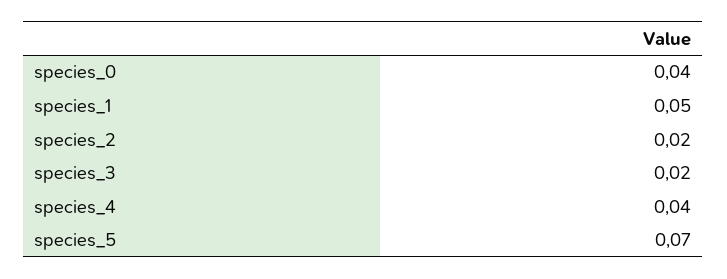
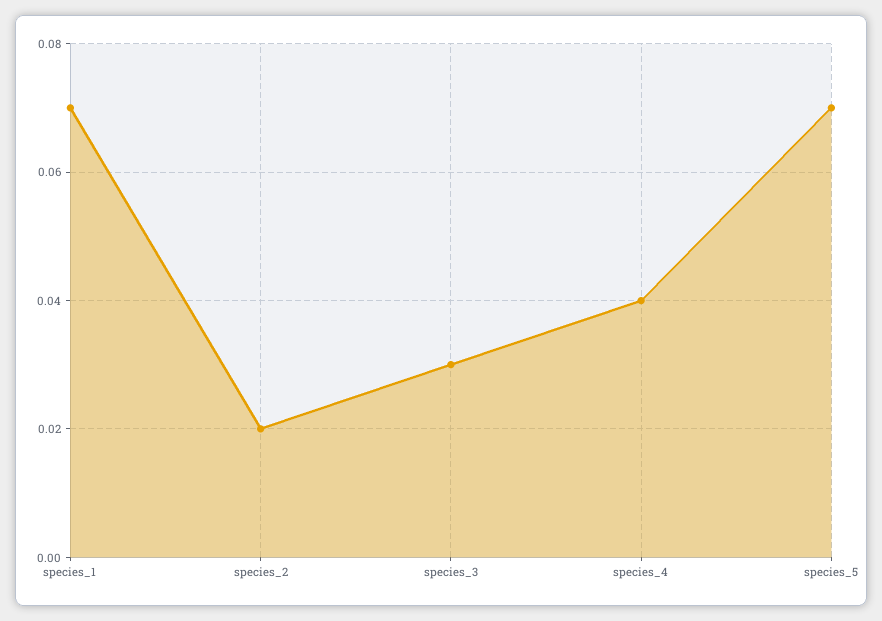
species_0: 0.04 -> none
species_1: 0.05 -> 0.07
species_3: 0.02 -> 0.03

